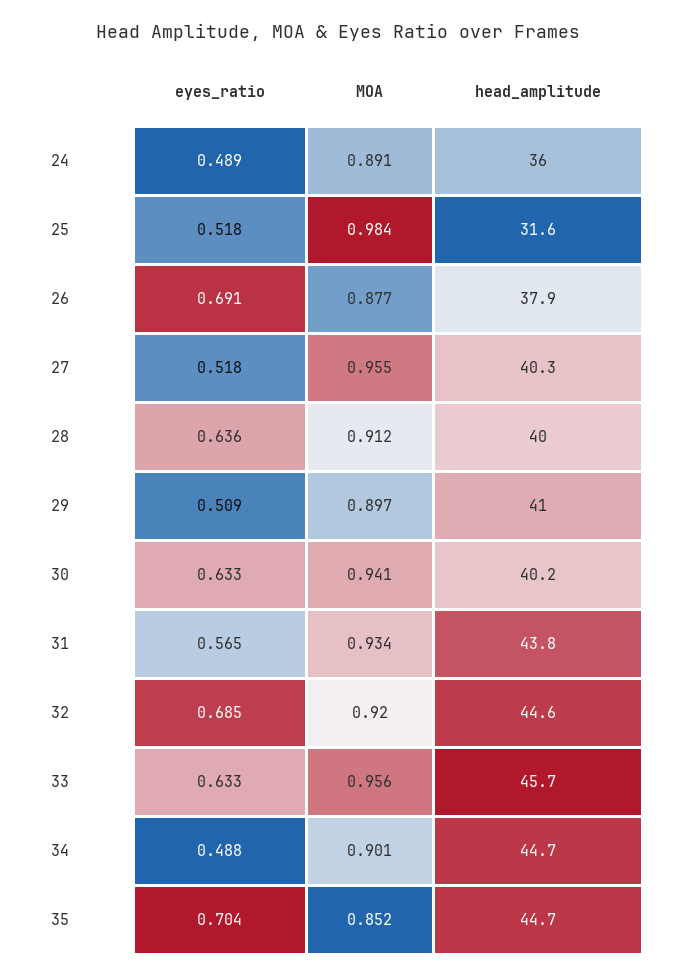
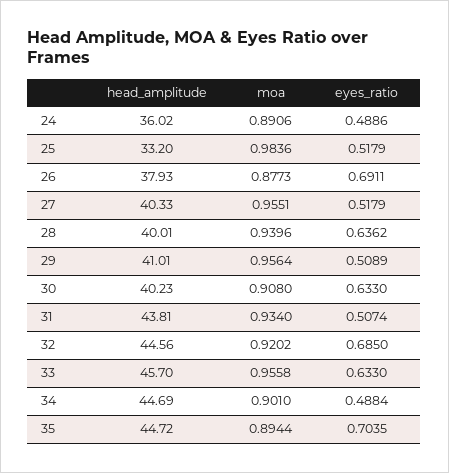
head_amplitude, 25: 31.6 -> 33.2
MOA, 28: 0.912 -> 0.9396
MOA, 29: 0.897 -> 0.9564
MOA, 30: 0.941 -> 0.908
eyes_ratio, 31: 0.565 -> 0.5074
MOA, 35: 0.852 -> 0.8944

